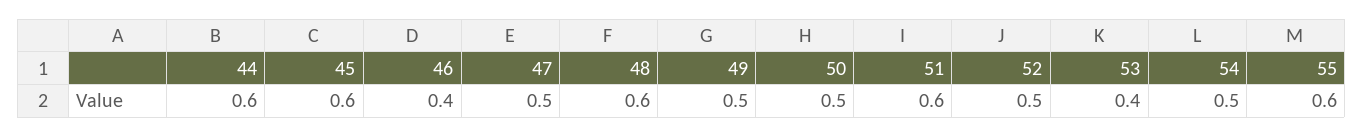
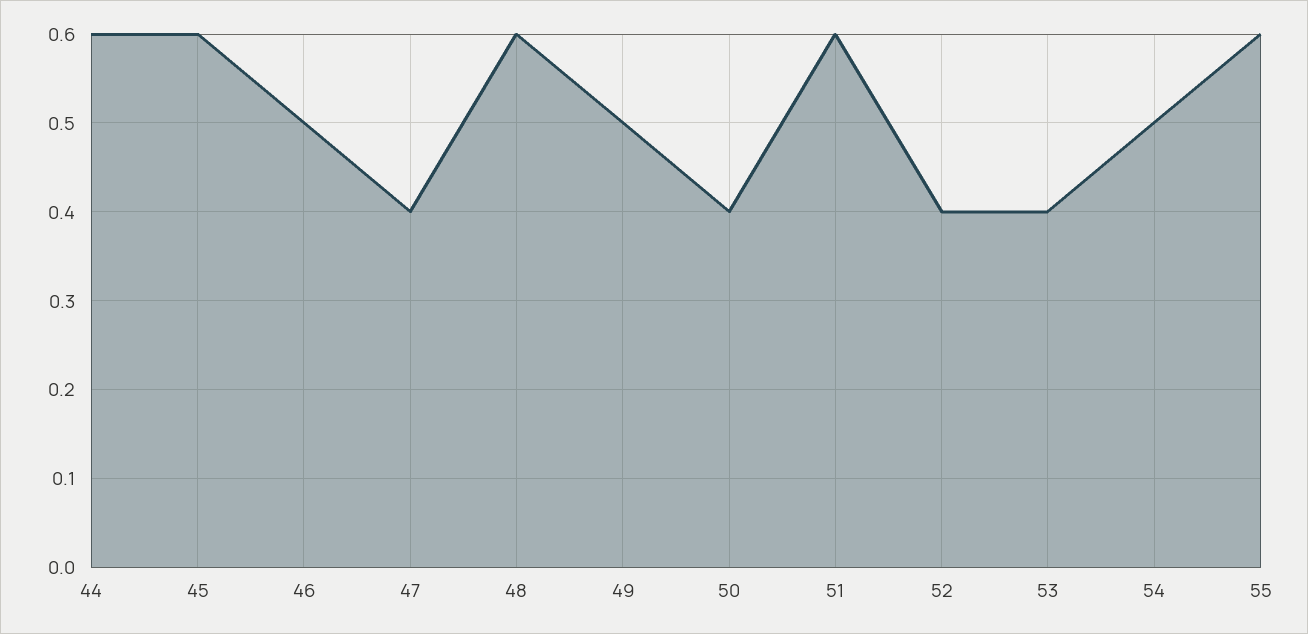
46: 0.4 -> 0.5
47: 0.5 -> 0.4
50: 0.5 -> 0.4
52: 0.5 -> 0.4

